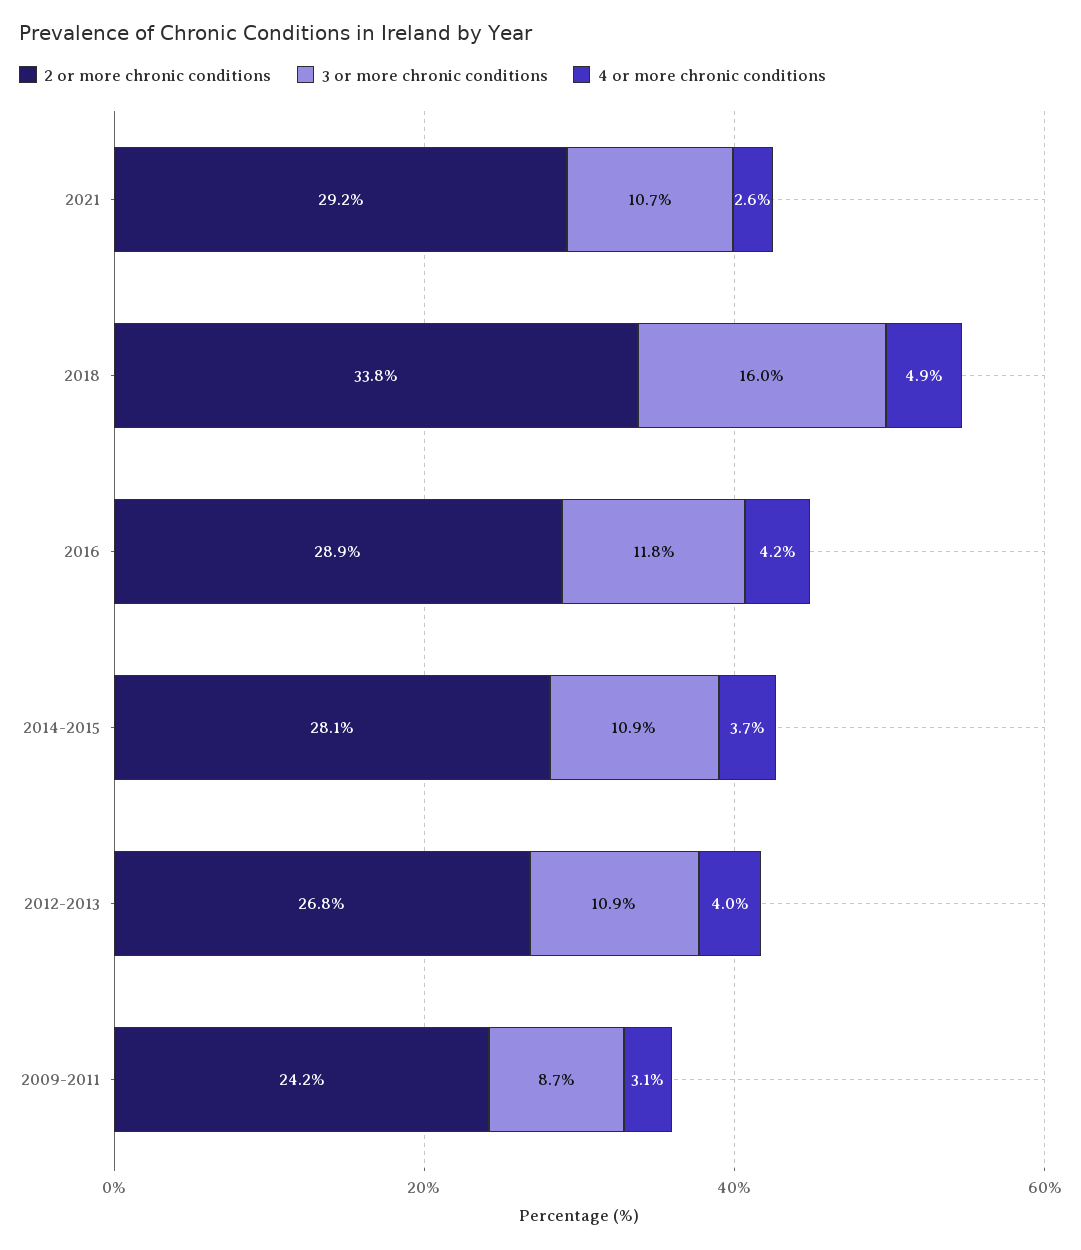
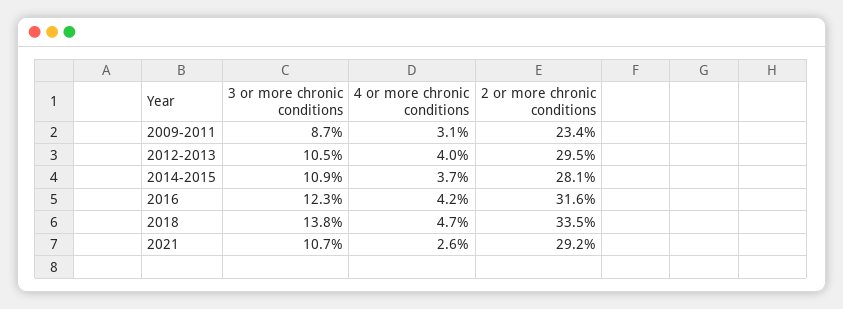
2 or more chronic conditions, 2018: 33.8 -> 33.5
3 or more chronic conditions, 2018: 16 -> 13.8
4 or more chronic conditions, 2018: 4.9 -> 4.7
2 or more chronic conditions, 2016: 28.9 -> 31.6
3 or more chronic conditions, 2016: 11.8 -> 12.3
2 or more chronic conditions, 2012-2013: 26.8 -> 29.5
3 or more chronic conditions, 2012-2013: 10.9 -> 10.5
2 or more chronic conditions, 2009-2011: 24.2 -> 23.4

